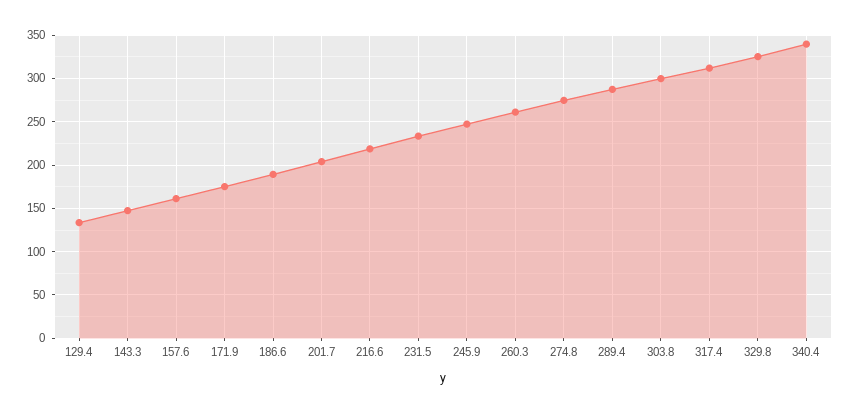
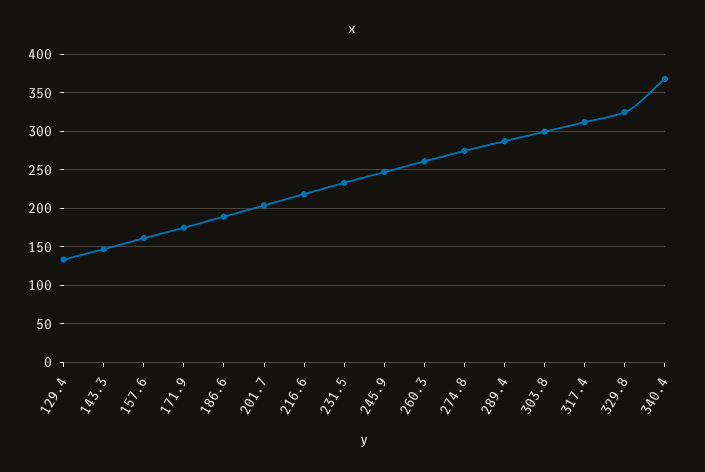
340.4: 340 -> 370

